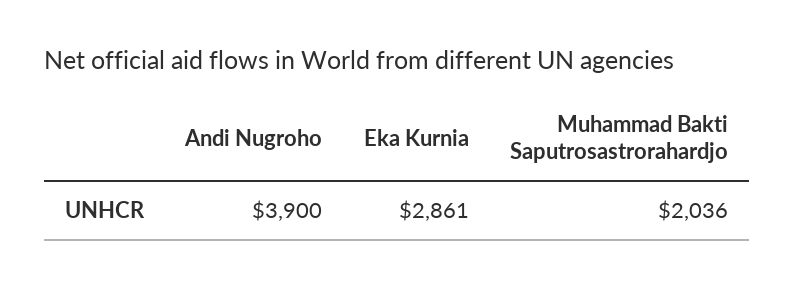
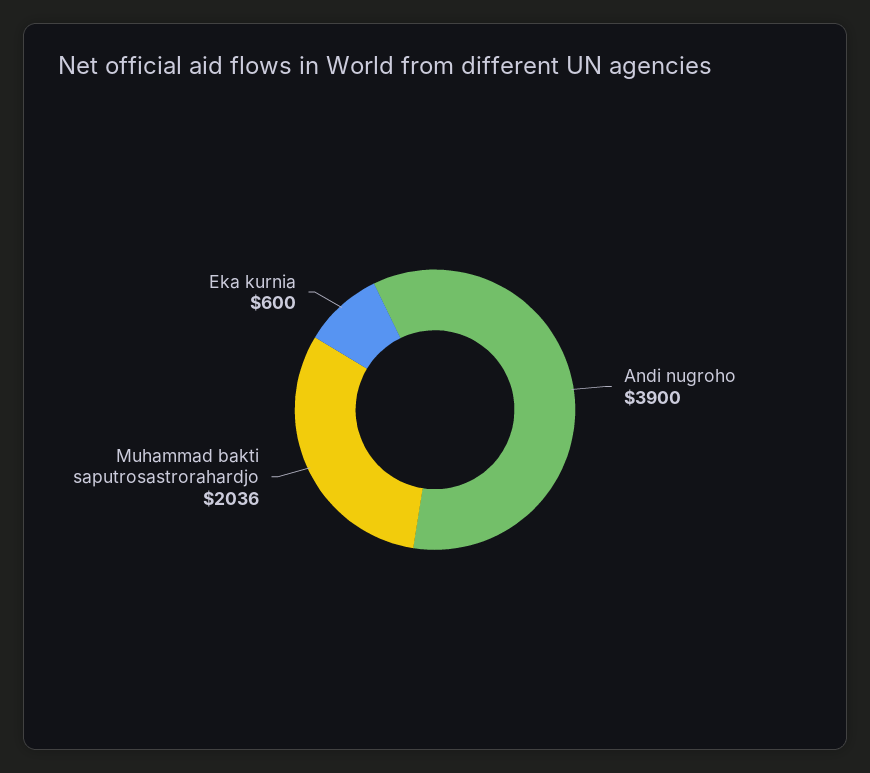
Eka Kurnia: 2861 -> 600

